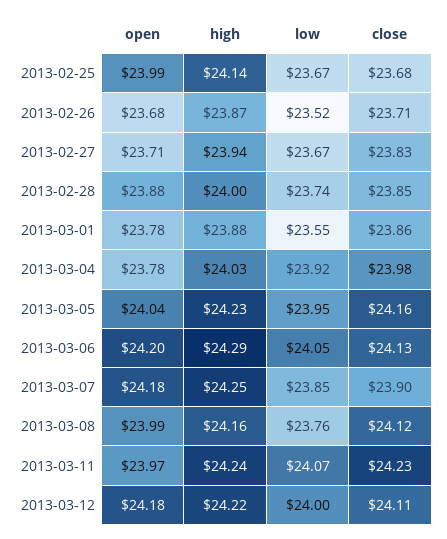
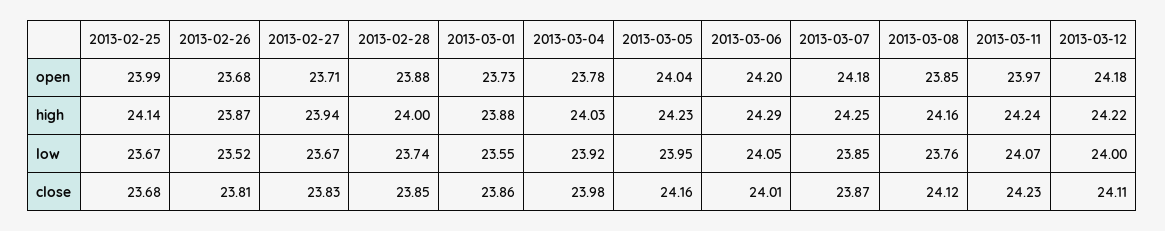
close, 2013-02-26: 23.71 -> 23.81
open, 2013-03-01: 23.78 -> 23.73
close, 2013-03-06: 24.13 -> 24.01
close, 2013-03-07: 23.9 -> 23.87
open, 2013-03-08: 23.99 -> 23.85

